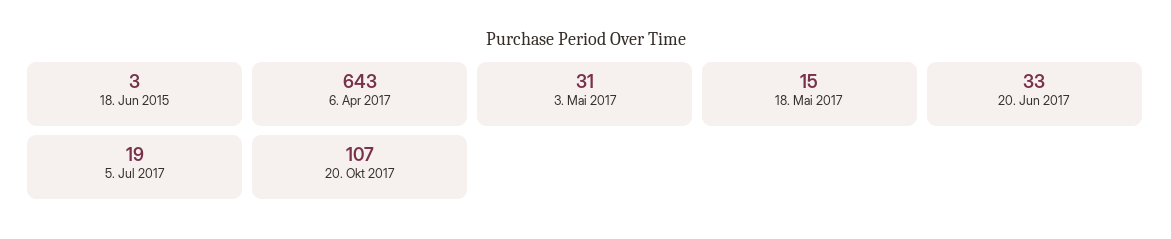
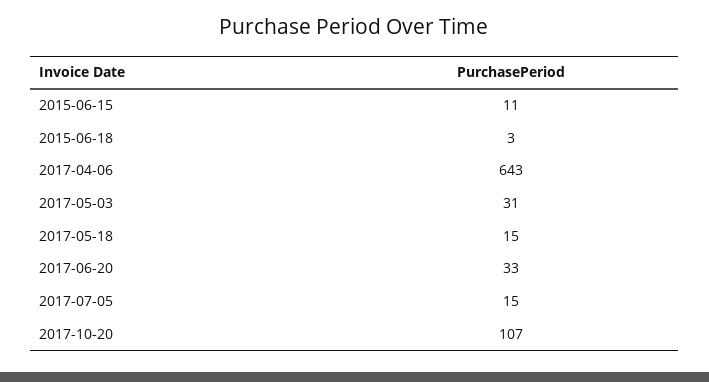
5. Jul 2017: 19 -> 15
2015-06-15: none -> 11

